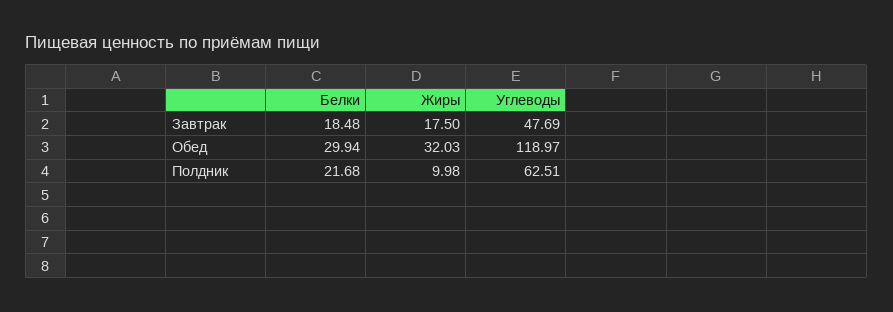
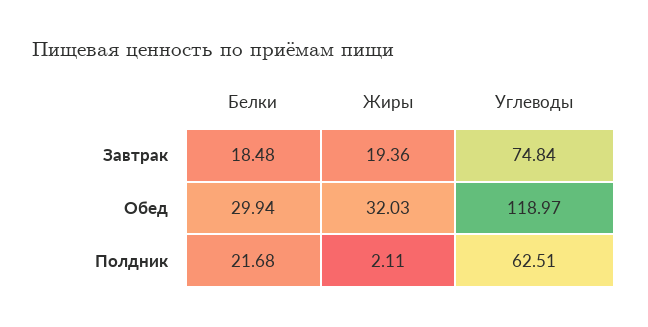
Жиры, Завтрак: 17.5 -> 19.36
Углеводы, Завтрак: 47.69 -> 74.84
Жиры, Полдник: 9.98 -> 2.11

